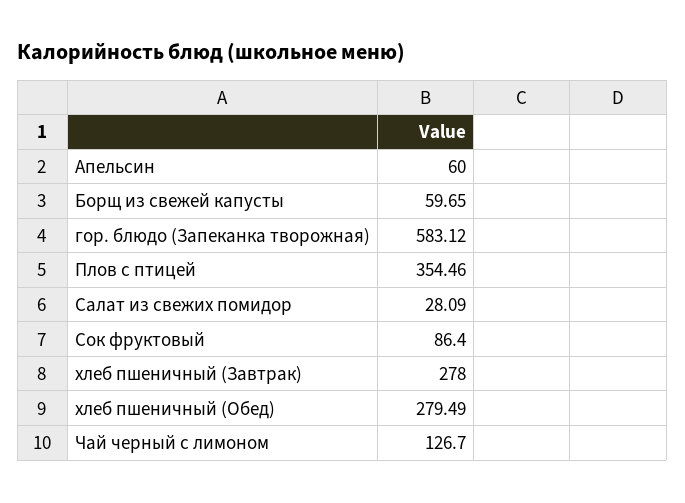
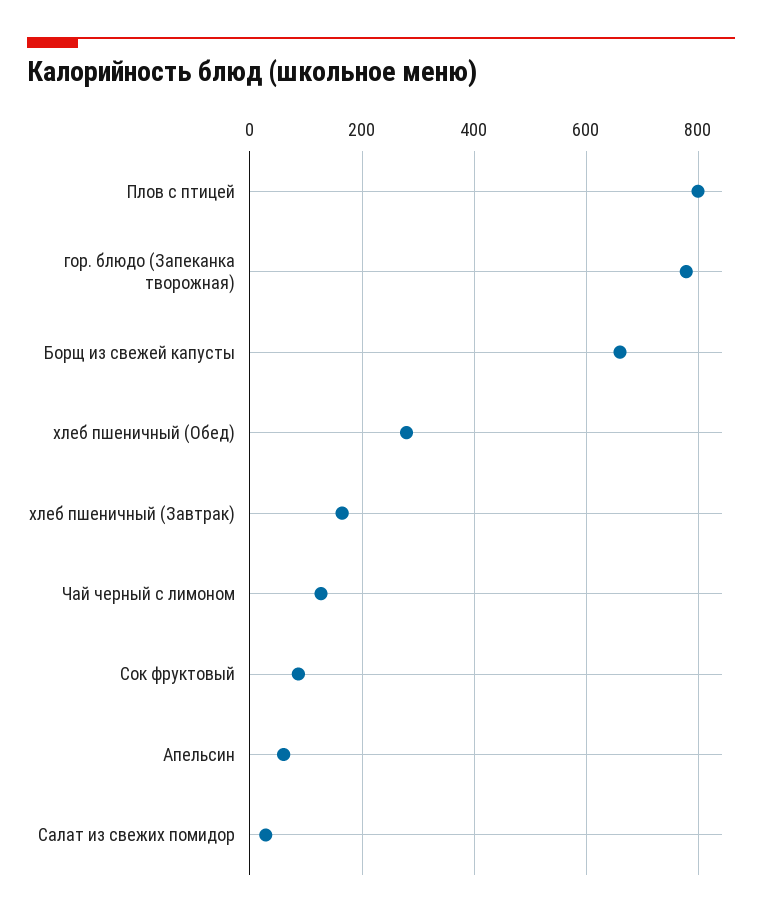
Борщ из свежей капусты: 59.65 -> 660
гор. блюдо (Запеканка творожная): 583.12 -> 780
Плов с птицей: 354.46 -> 800
хлеб пшеничный (Завтрак): 278 -> 160

